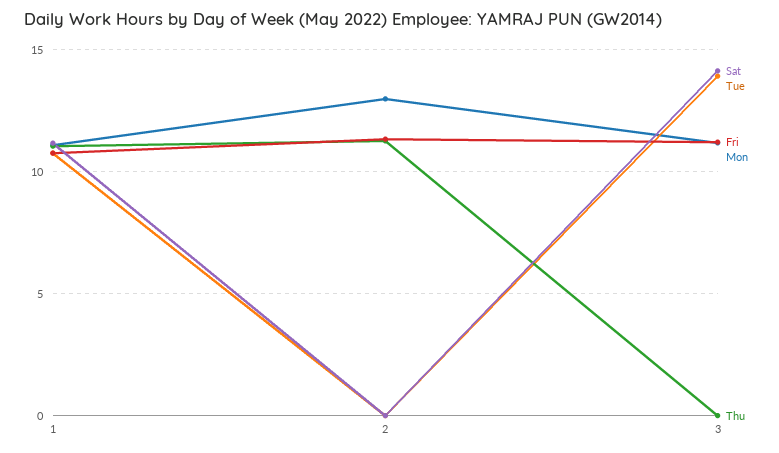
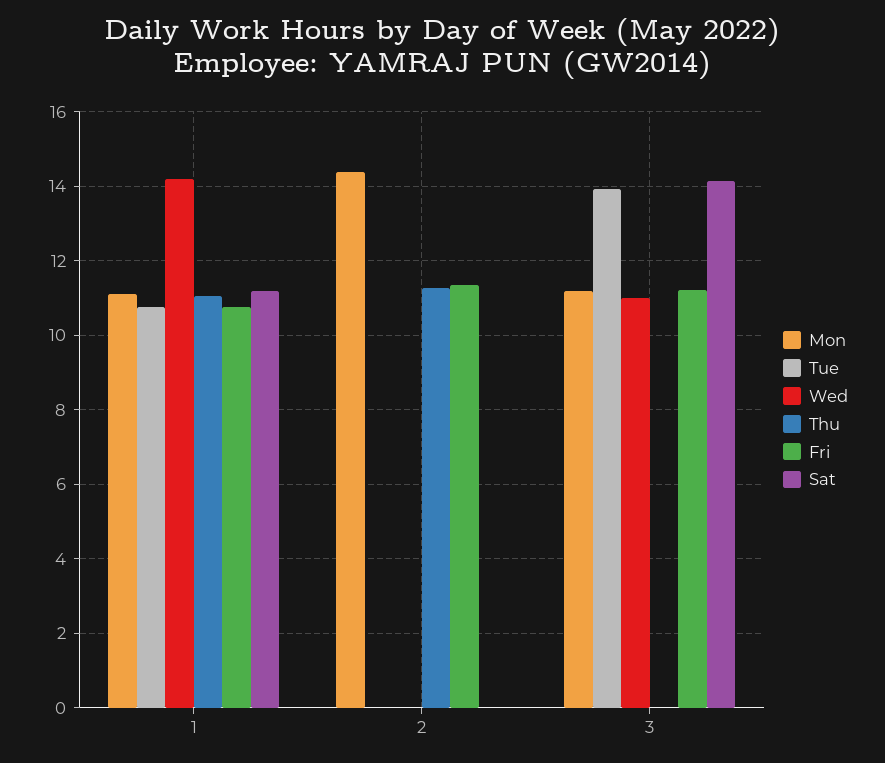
Mon, 2: 13 -> 14.4
Wed, 1: none -> 14.2
Wed, 2: none -> 0
Wed, 3: none -> 11

